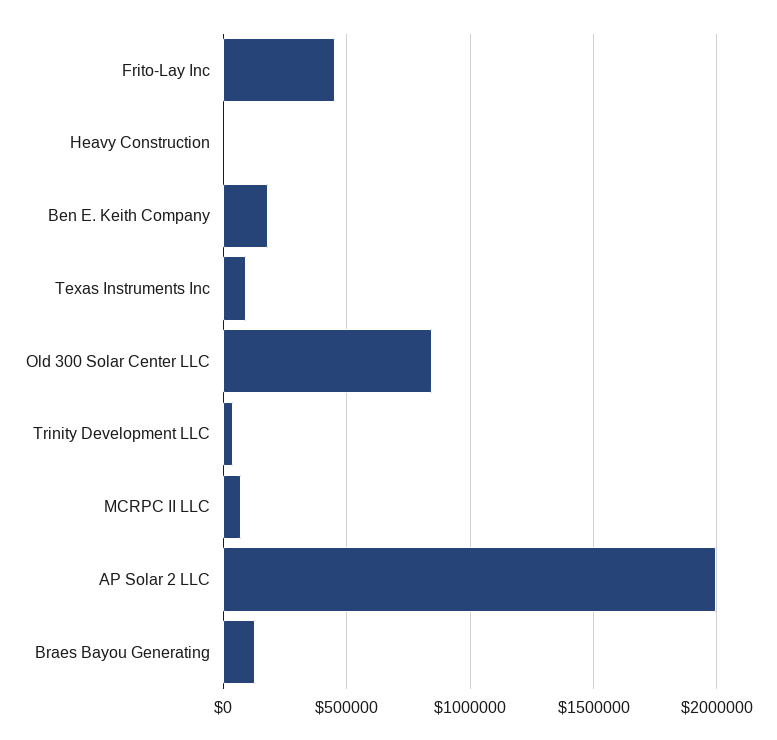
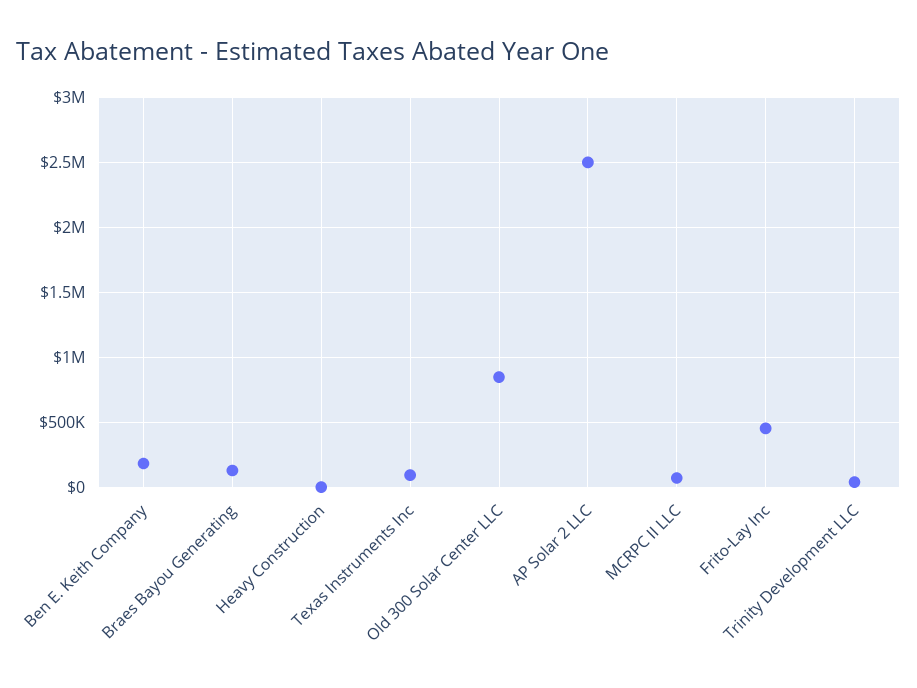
AP Solar 2 LLC: 2000000 -> 2500000

